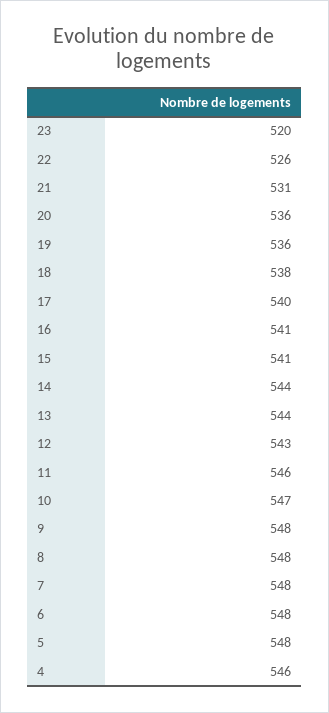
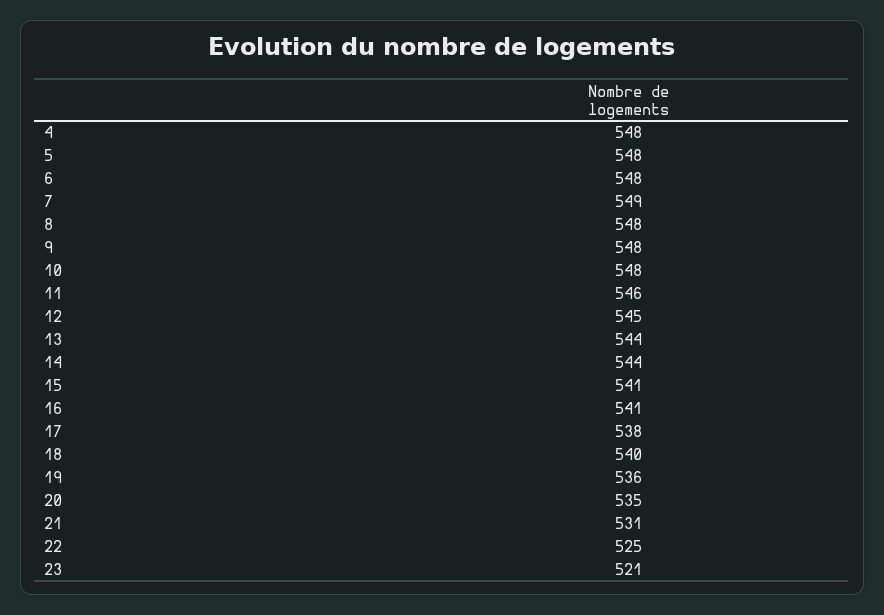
23: 520 -> 521
22: 526 -> 525
20: 536 -> 535
18: 538 -> 540
17: 540 -> 538
12: 543 -> 545
10: 547 -> 548
7: 548 -> 549
4: 546 -> 548

